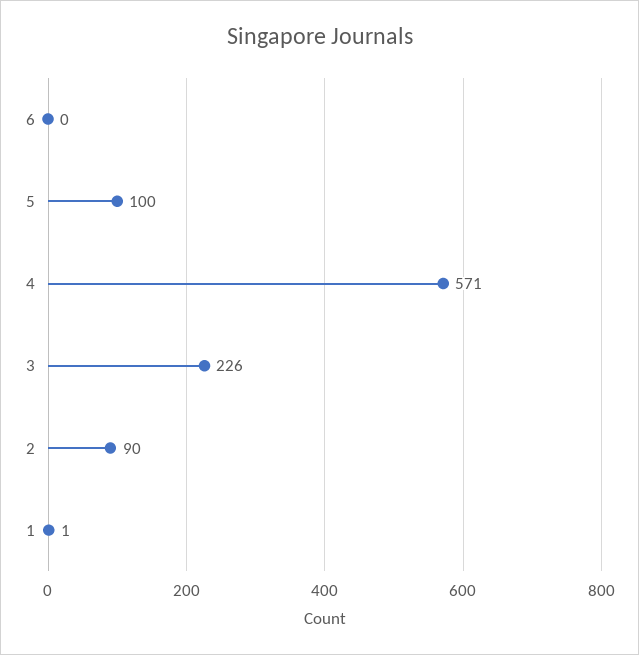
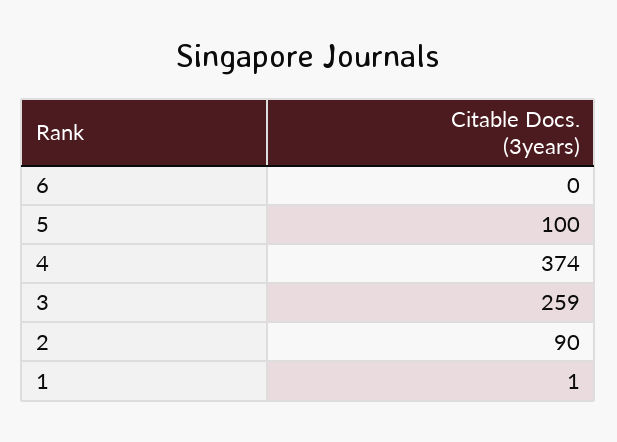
4: 571 -> 374
3: 226 -> 259

